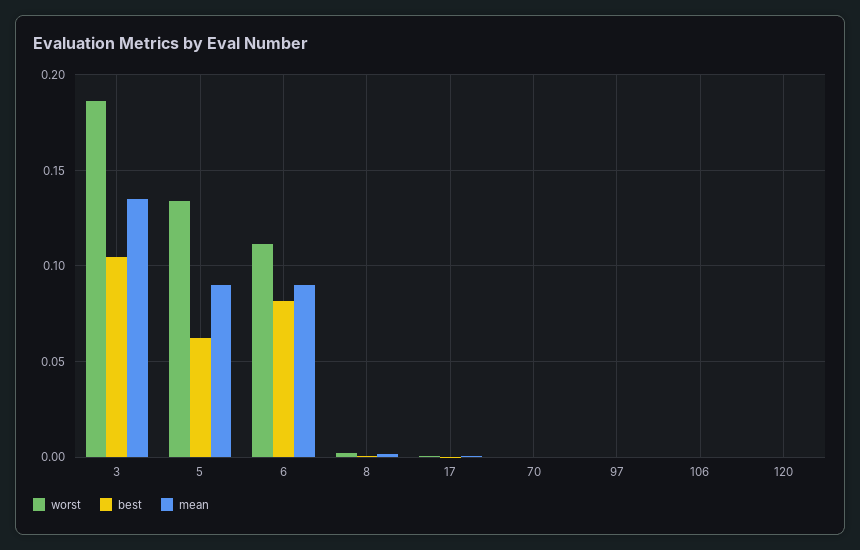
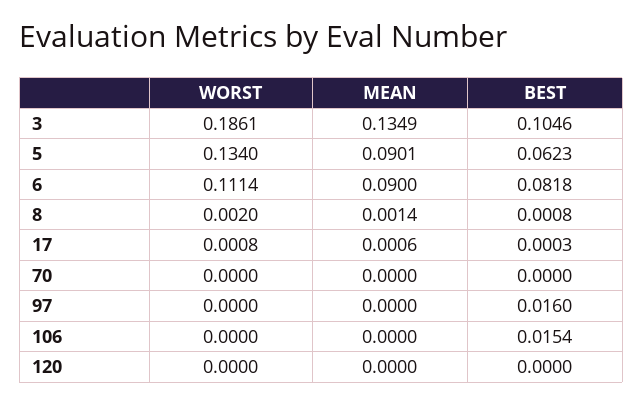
best, 97: 0 -> 0.016
best, 106: 0 -> 0.0154

